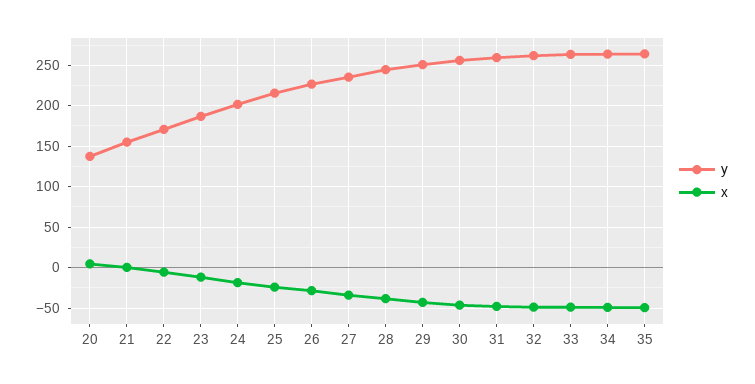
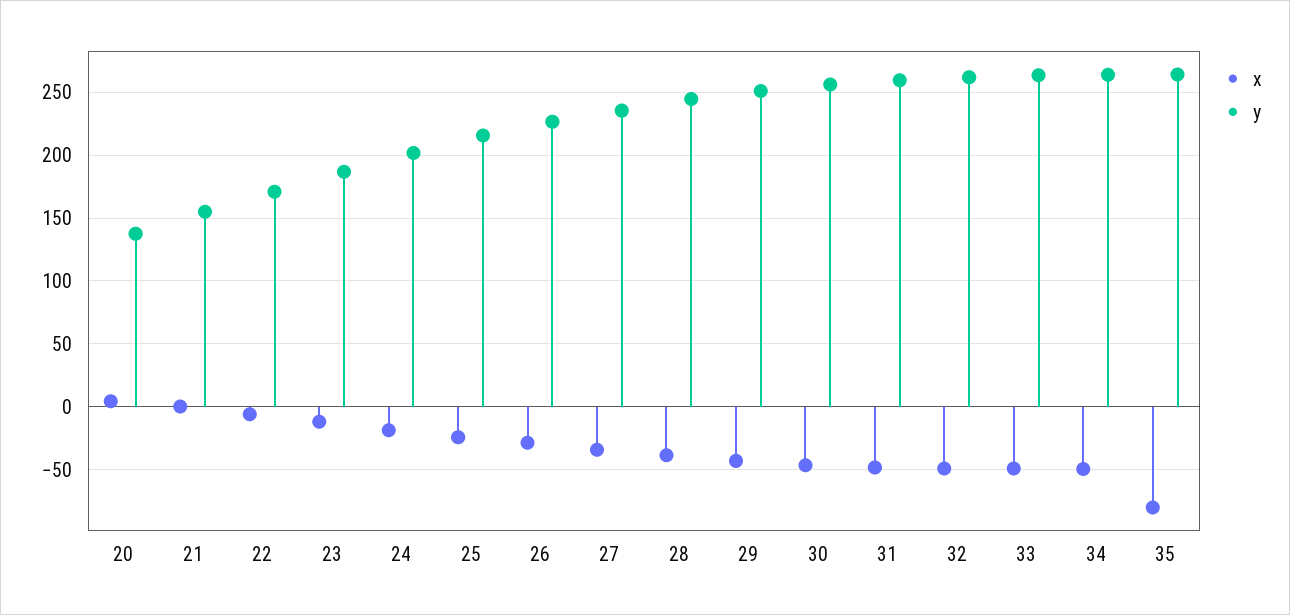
x, 35: -50 -> -80

